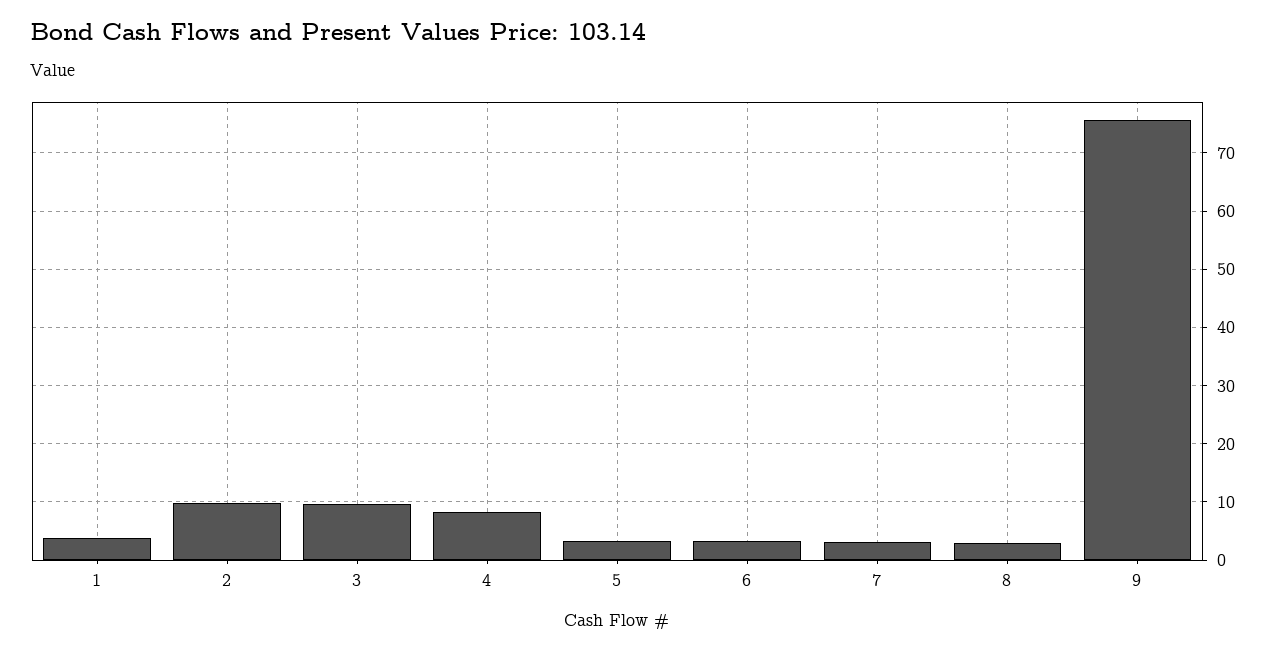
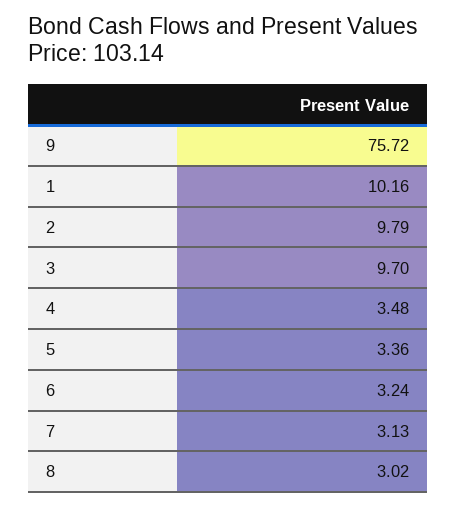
1: 4 -> 10.16
4: 8 -> 3.48

